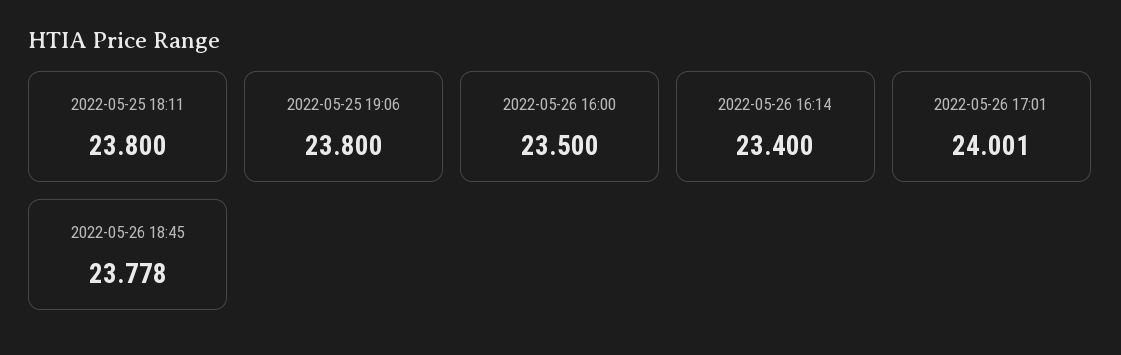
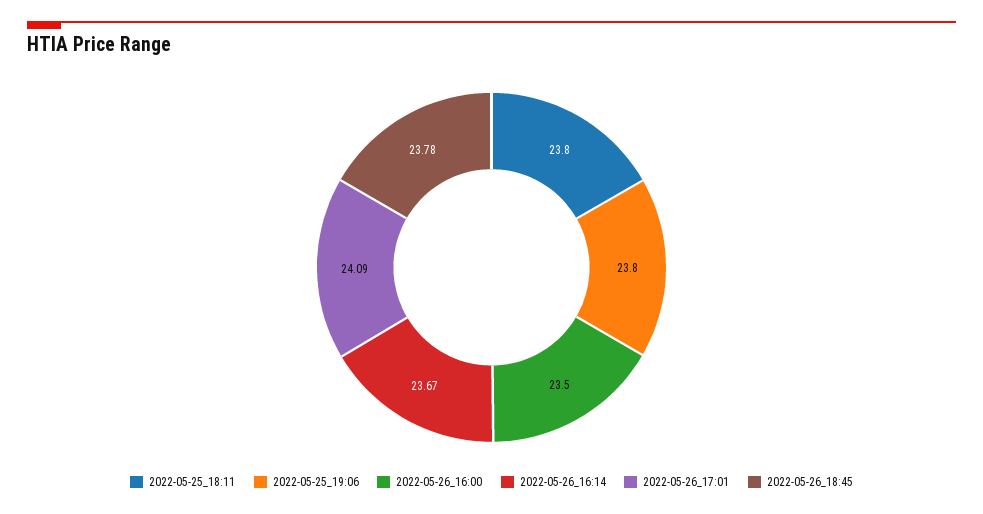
2022-05-26 16:14: 23.4 -> 23.67
2022-05-26 17:01: 24.001 -> 24.09

